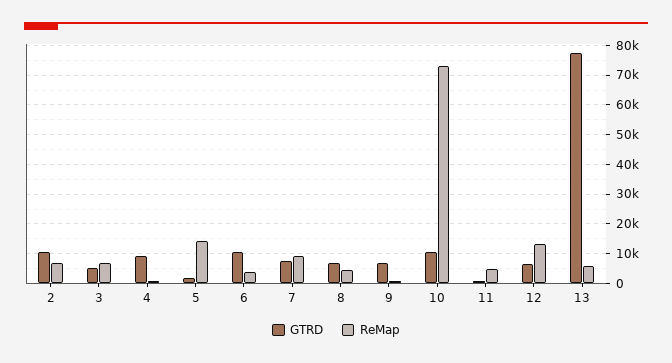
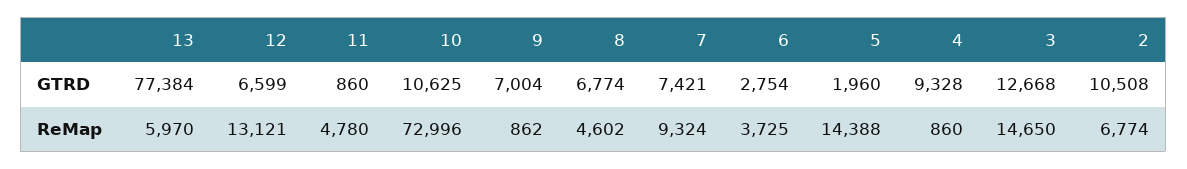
GTRD, 3: 5000 -> 12668
ReMap, 3: 7500 -> 14650
GTRD, 6: 10000 -> 2754

